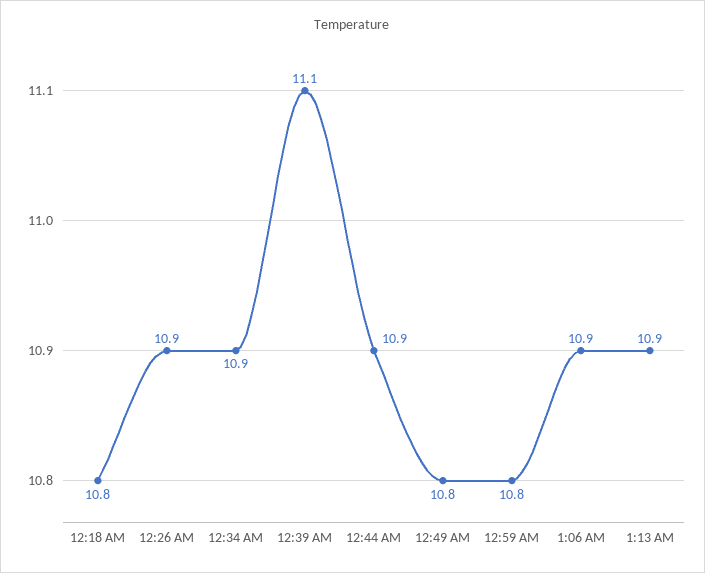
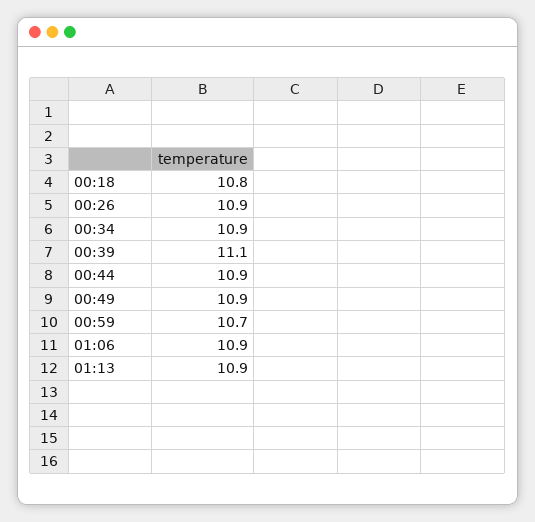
12:49 AM: 10.8 -> 10.9
12:59 AM: 10.8 -> 10.7

